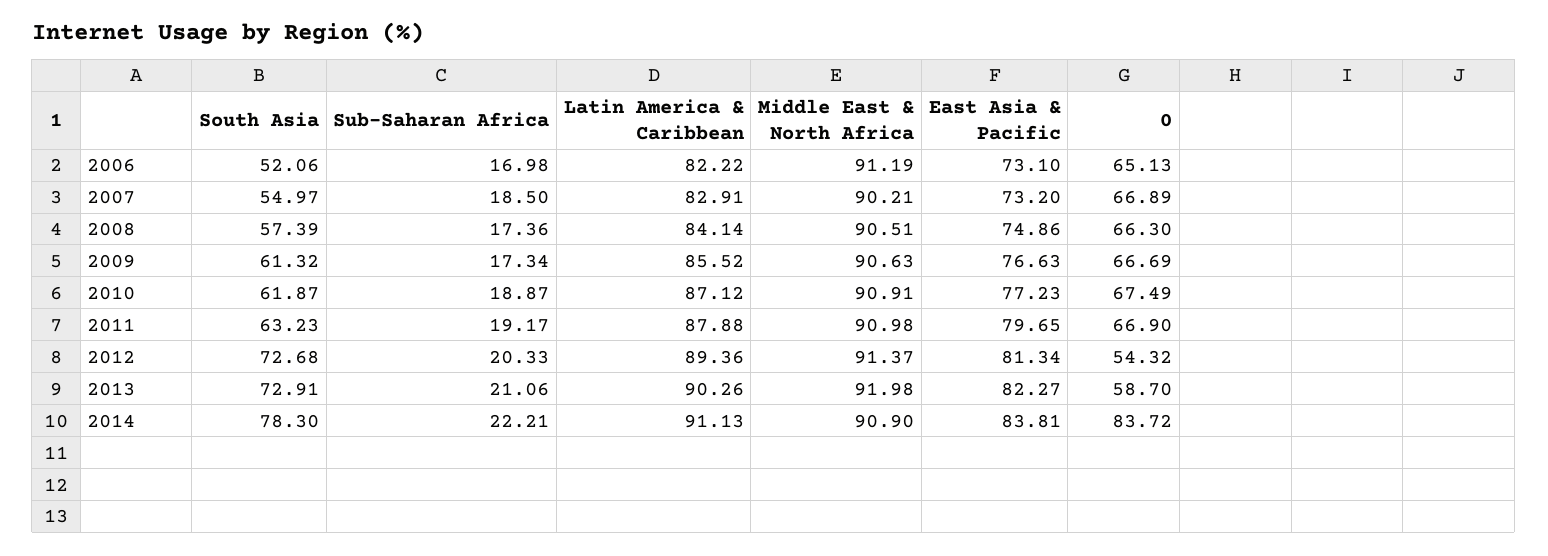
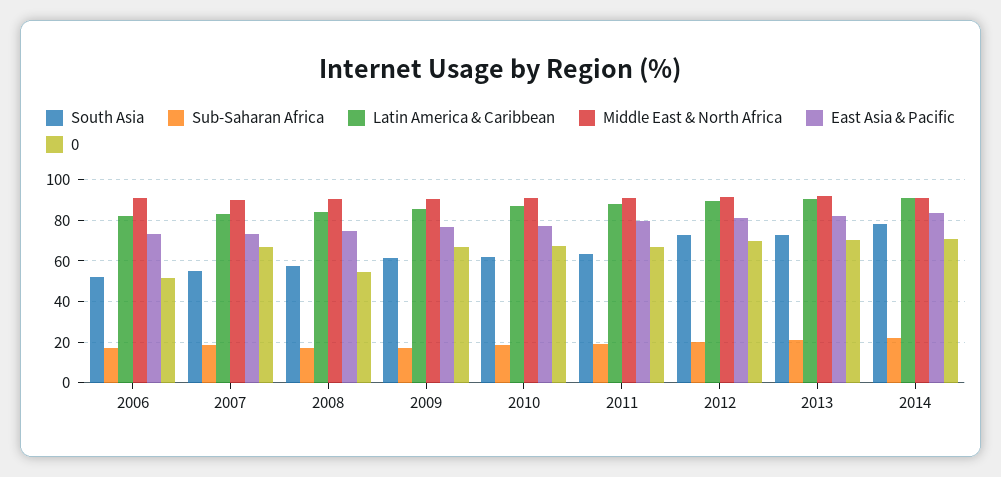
0, 2006: 65.13 -> 50
0, 2008: 66.3 -> 55
0, 2012: 54.32 -> 70
0, 2013: 58.7 -> 70
0, 2014: 83.72 -> 70

